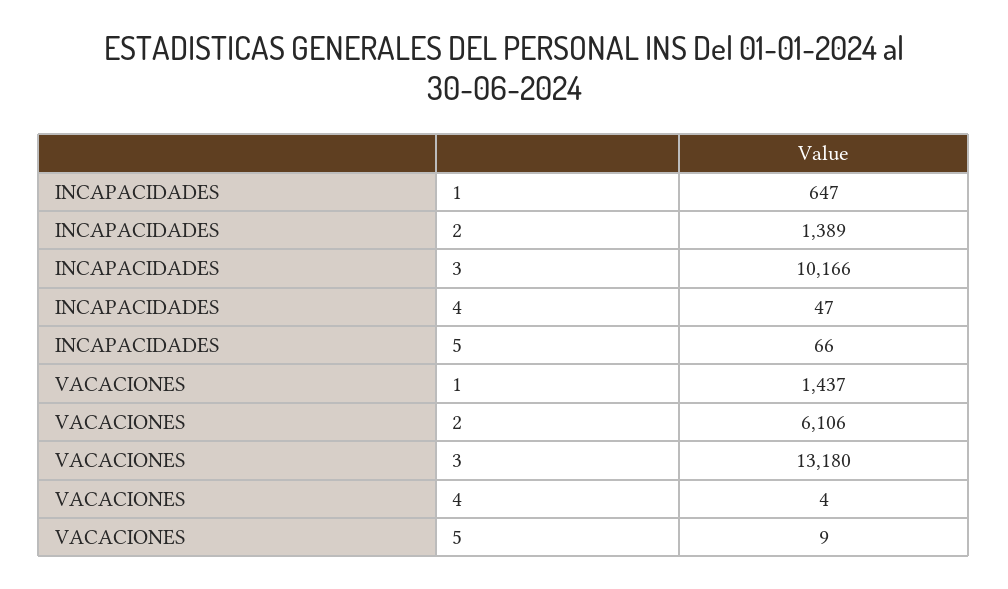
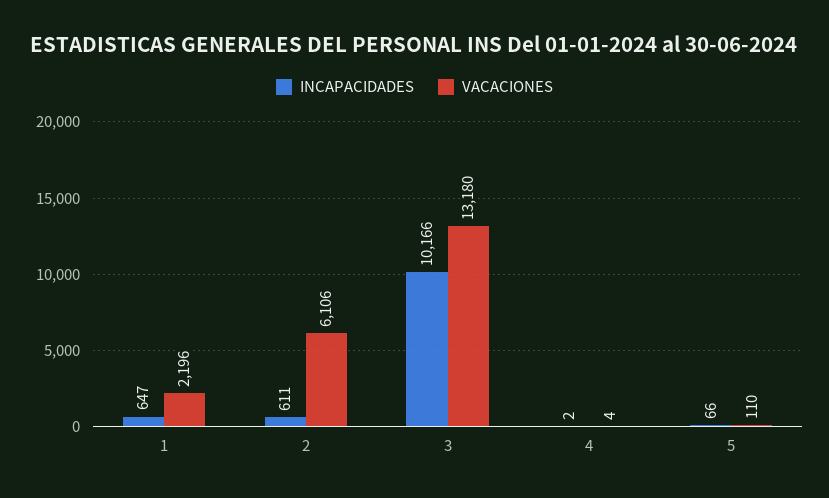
INCAPACIDADES, 2: 1389 -> 611
INCAPACIDADES, 4: 47 -> 2
VACACIONES, 1: 1437 -> 2196
VACACIONES, 5: 9 -> 110

